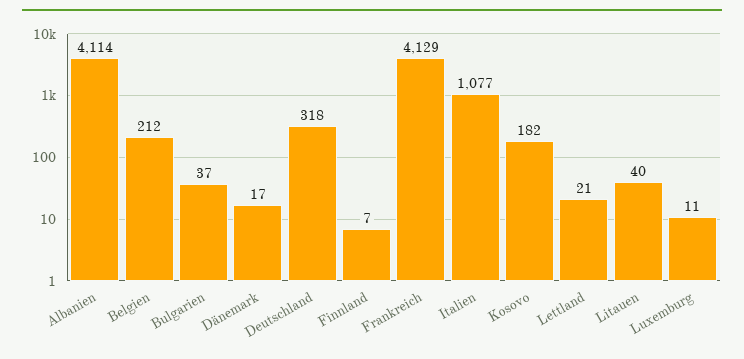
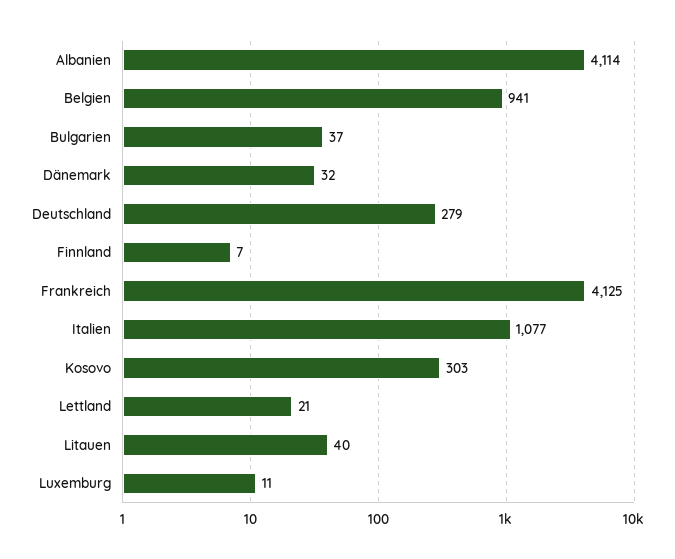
Belgien: 212 -> 941
Dänemark: 17 -> 32
Deutschland: 318 -> 279
Frankreich: 4129 -> 4125
Kosovo: 182 -> 303

